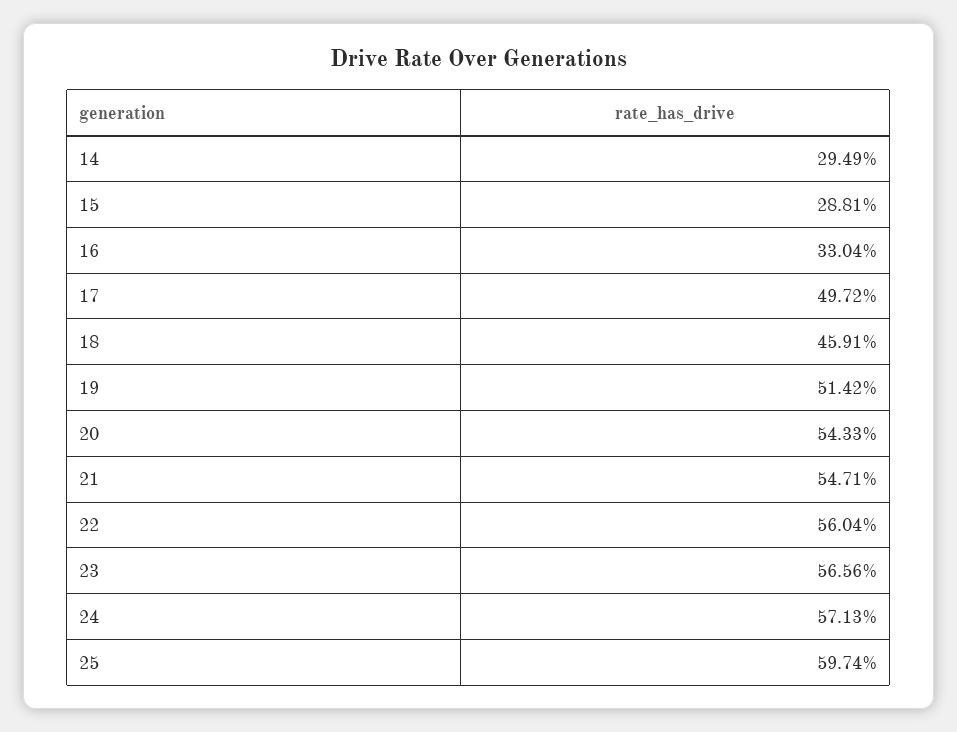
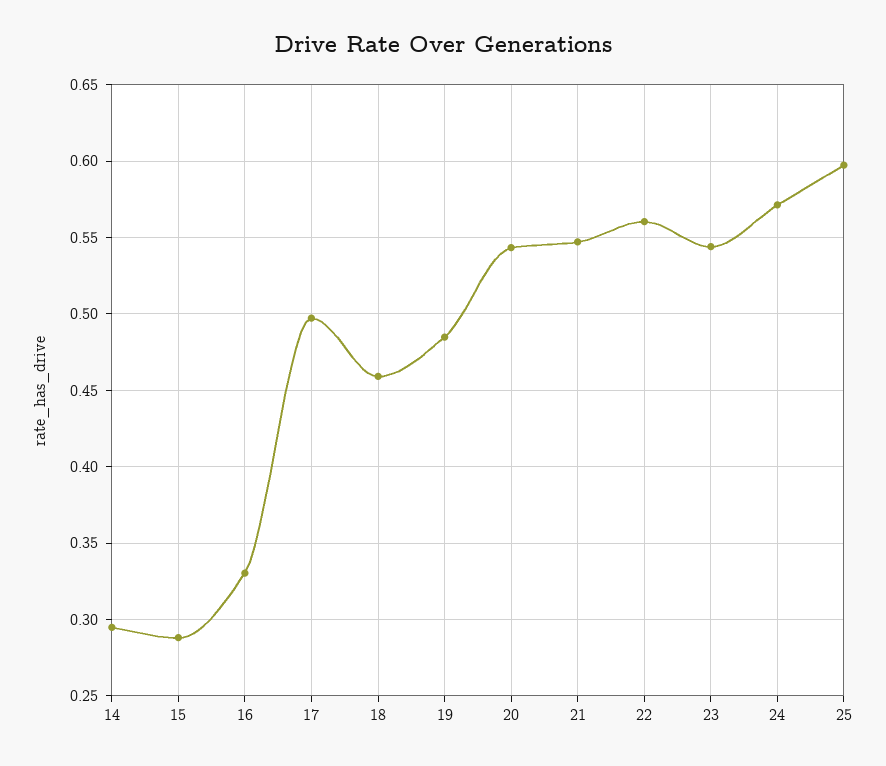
19: 0.5142 -> 0.485
23: 0.5656 -> 0.545

